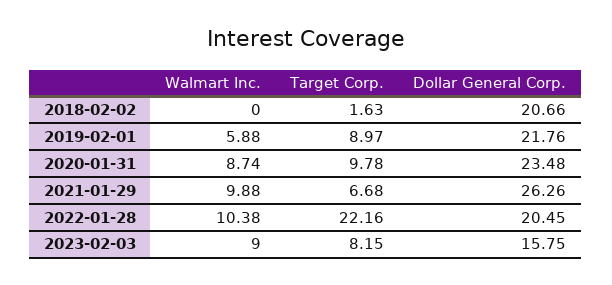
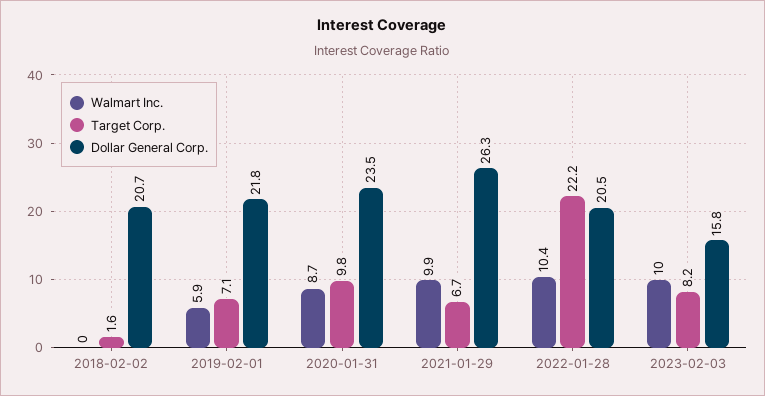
Target Corp., 2019-02-01: 8.97 -> 7.1
Walmart Inc., 2023-02-03: 9 -> 10

